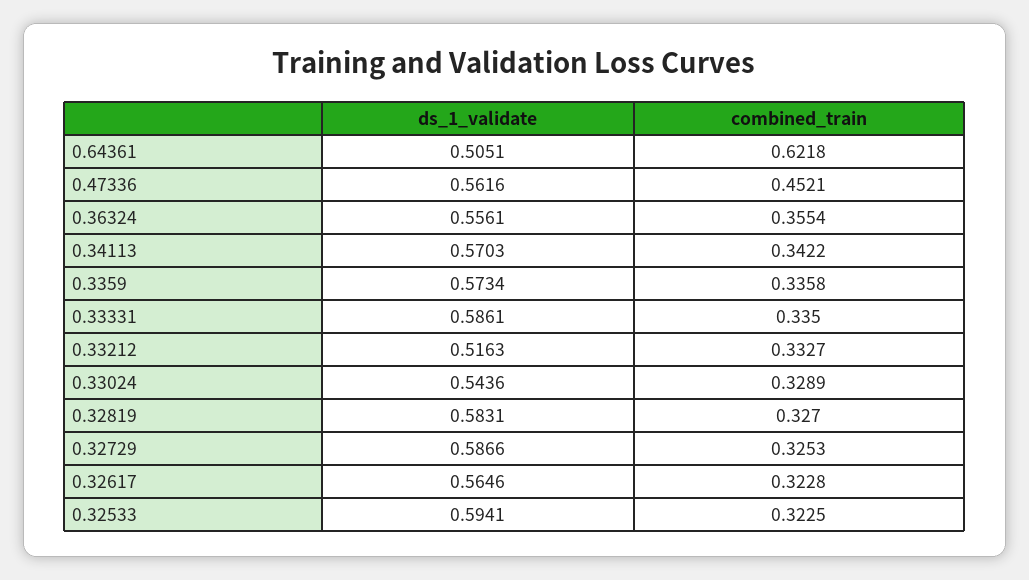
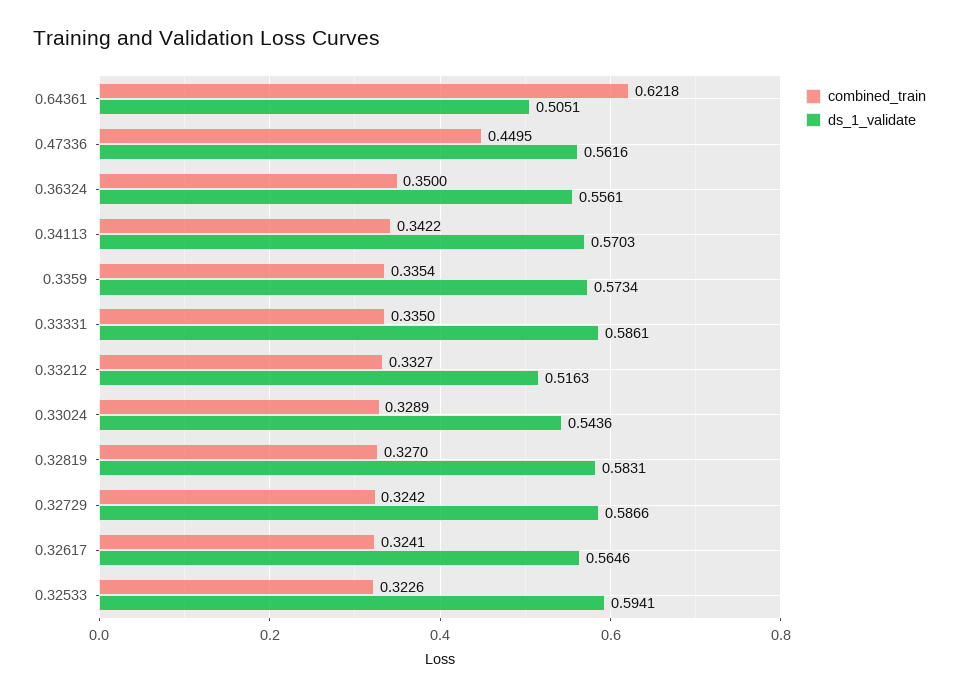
combined_train, 0.47336: 0.4521 -> 0.4495
combined_train, 0.36324: 0.3554 -> 0.35
combined_train, 0.3359: 0.3358 -> 0.3354
combined_train, 0.32729: 0.3253 -> 0.3242
combined_train, 0.32617: 0.3228 -> 0.3241
combined_train, 0.32533: 0.3225 -> 0.3226

